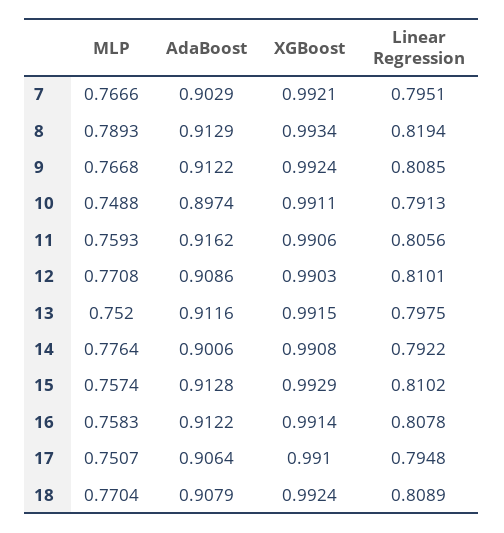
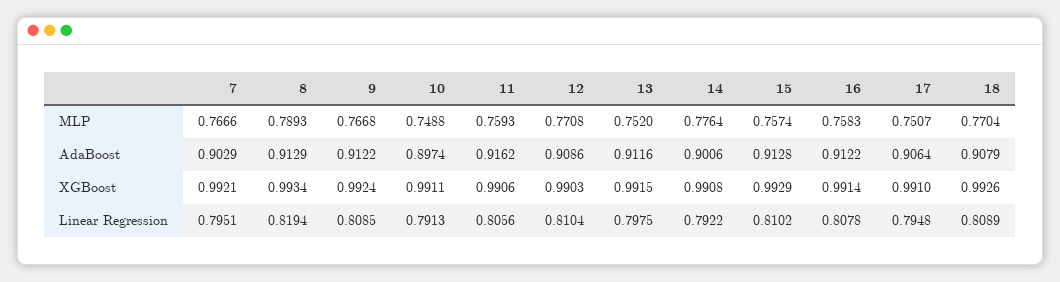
Linear Regression, 12: 0.8101 -> 0.8104
XGBoost, 18: 0.9924 -> 0.9926

